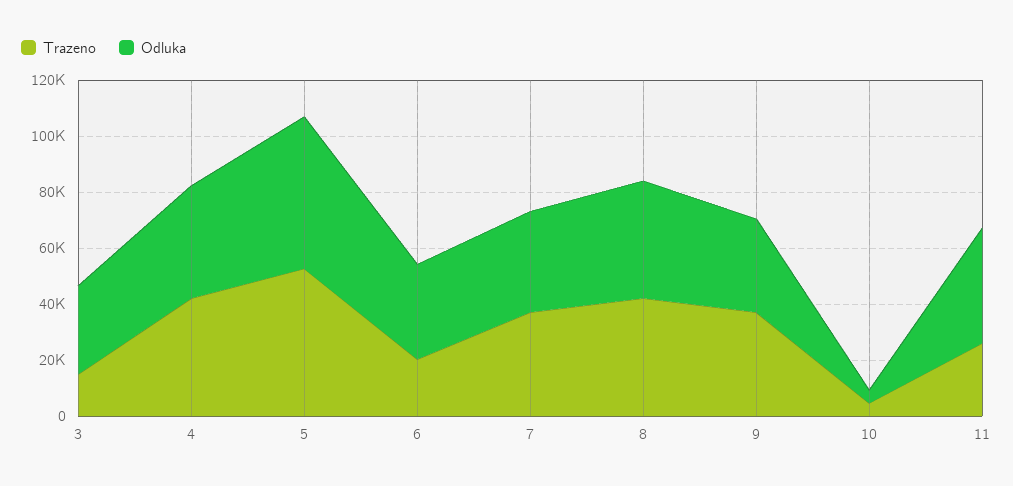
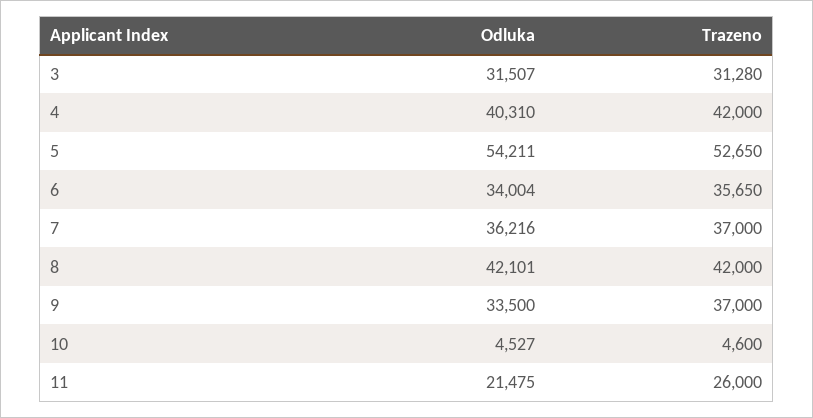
Trazeno, 3: 15000 -> 31280
Trazeno, 6: 20000 -> 35650
Odluka, 11: 40000 -> 21475

